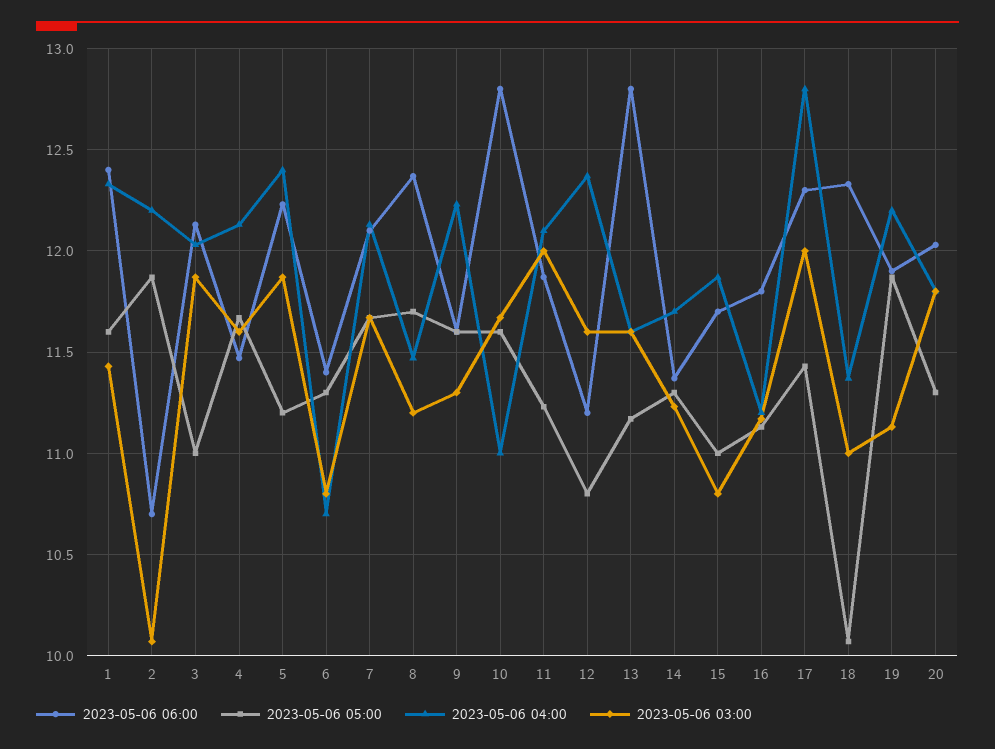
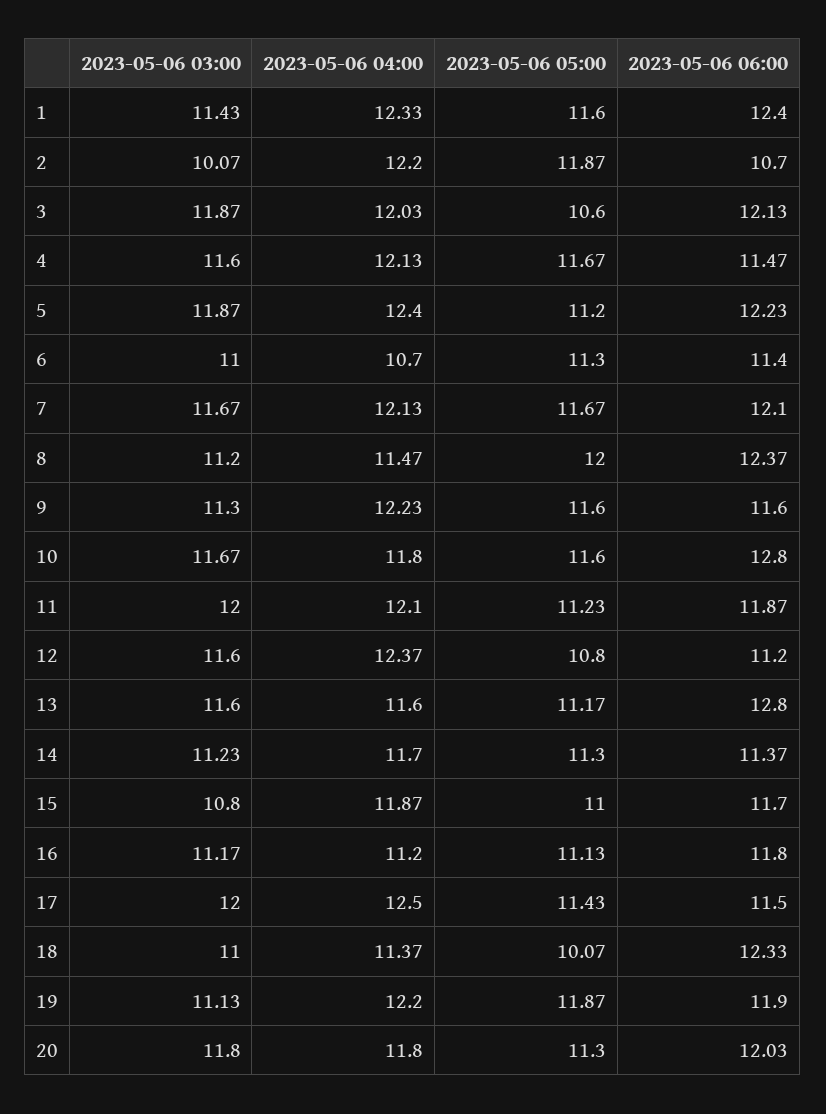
2023-05-06 05:00, 3: 11 -> 10.6
2023-05-06 03:00, 6: 10.8 -> 11
2023-05-06 05:00, 8: 11.7 -> 12
2023-05-06 04:00, 10: 11 -> 11.8
2023-05-06 06:00, 17: 12.3 -> 11.5
2023-05-06 04:00, 17: 12.8 -> 12.5

